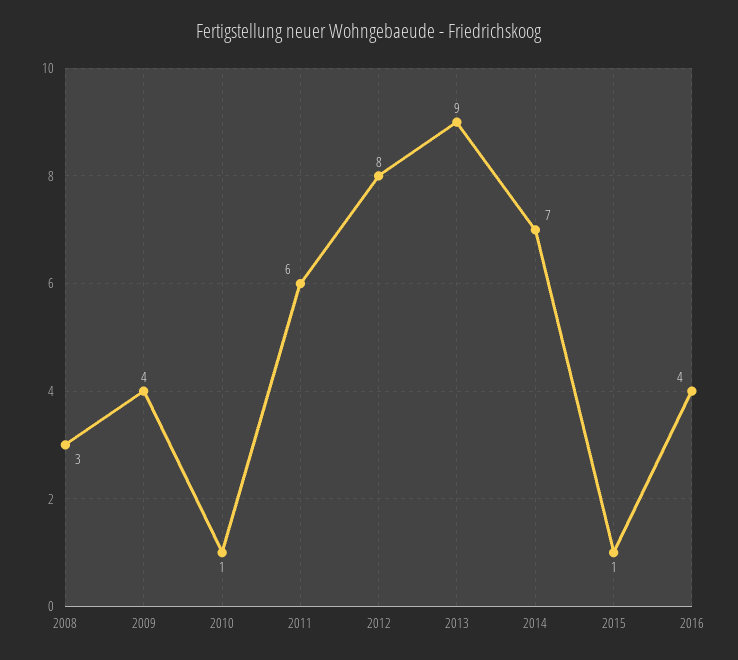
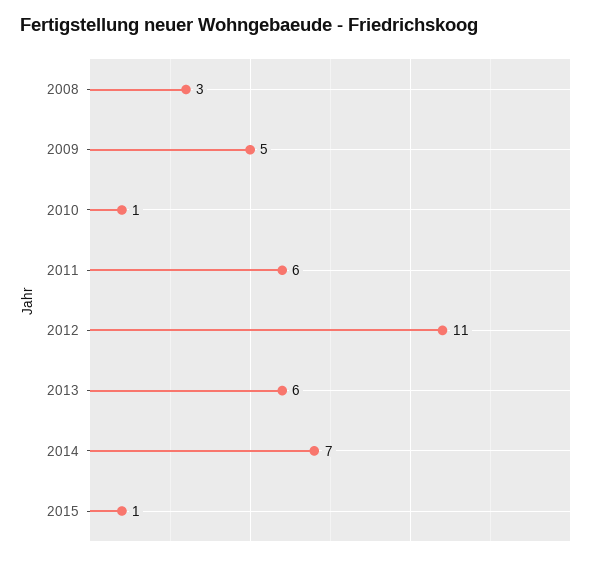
2009: 4 -> 5
2012: 8 -> 11
2013: 9 -> 6
2016: 4 -> none

